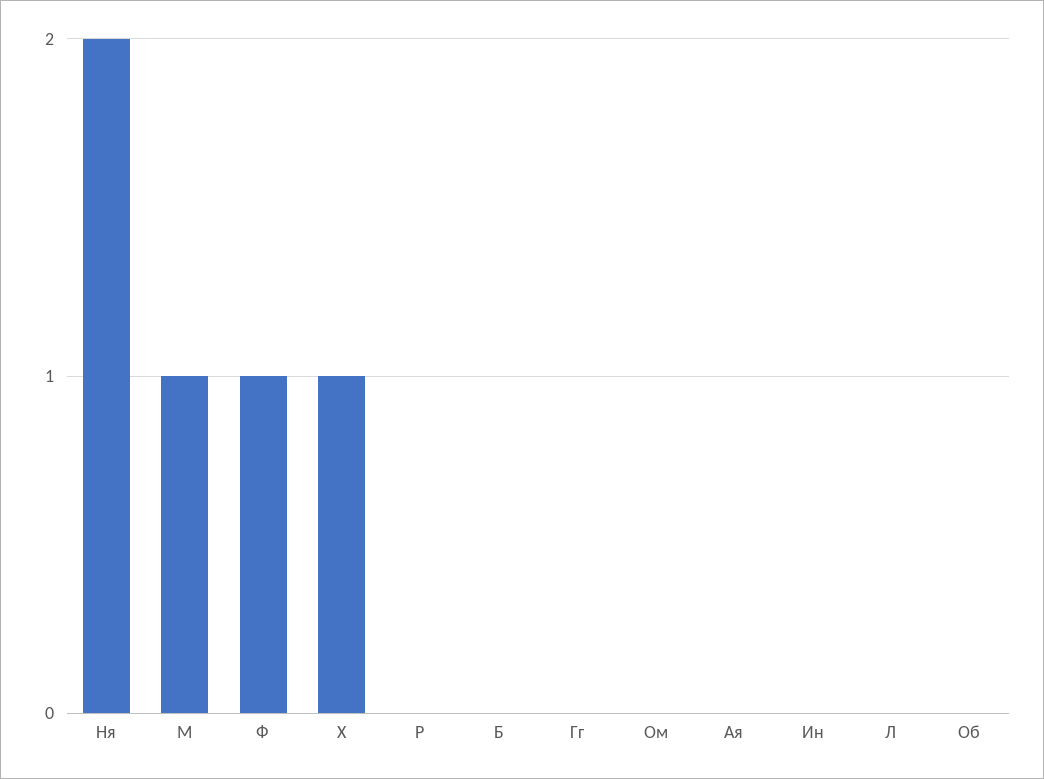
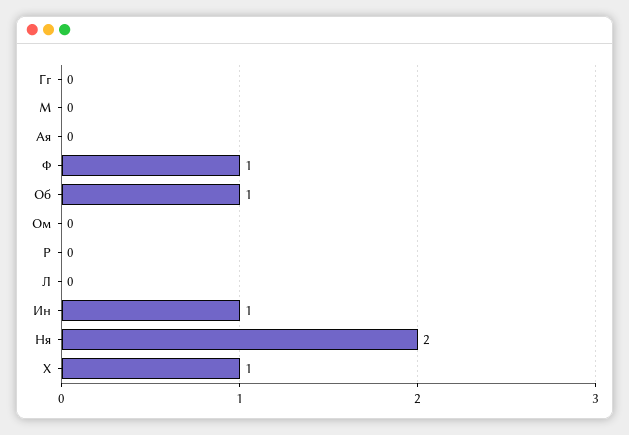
М: 1 -> 0
Б: 0 -> none
Ин: 0 -> 1
Об: 0 -> 1

